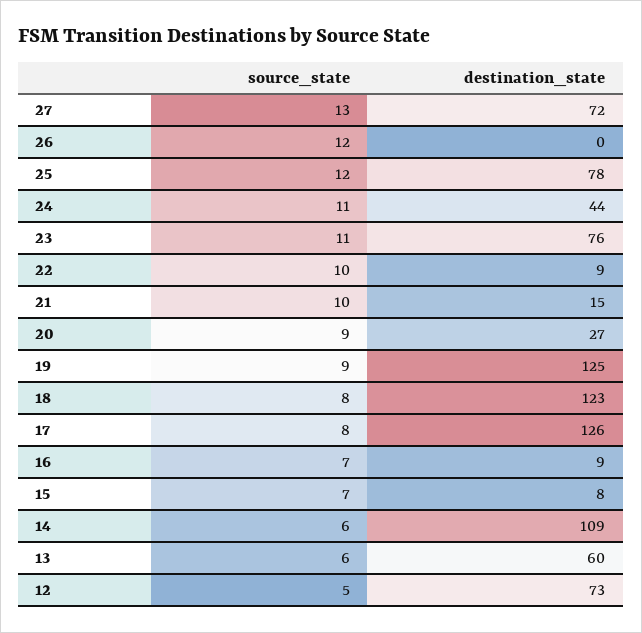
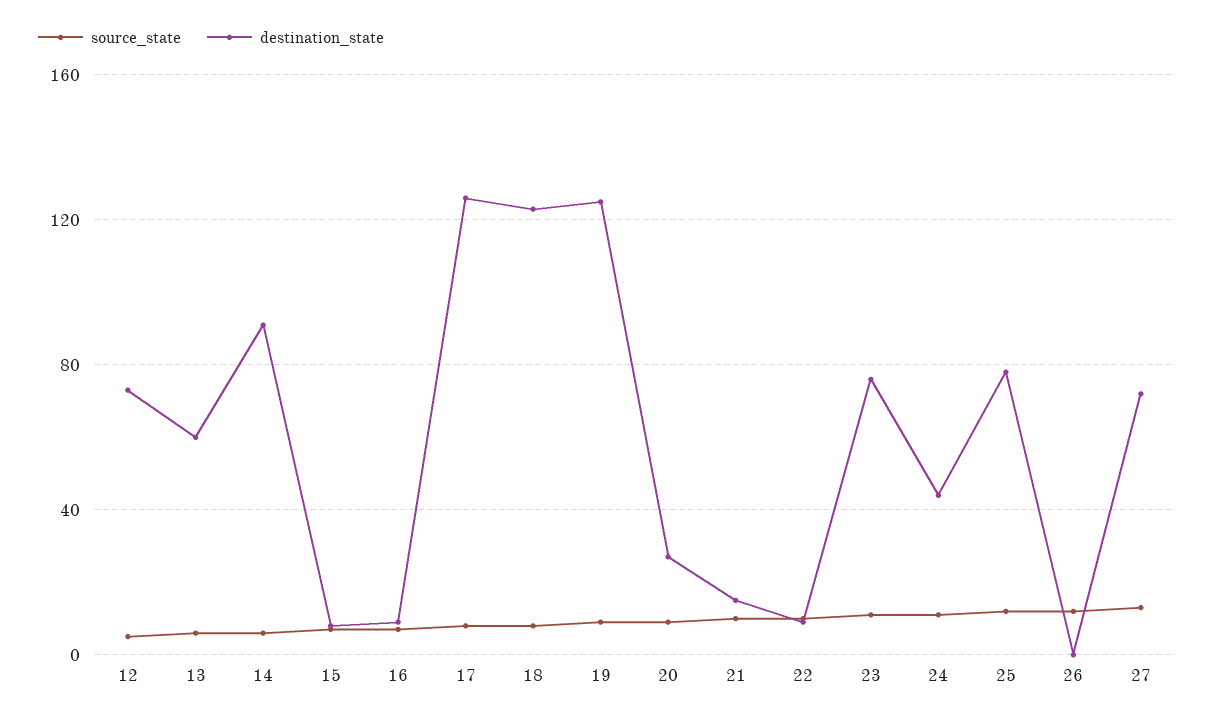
destination_state, 14: 109 -> 90

